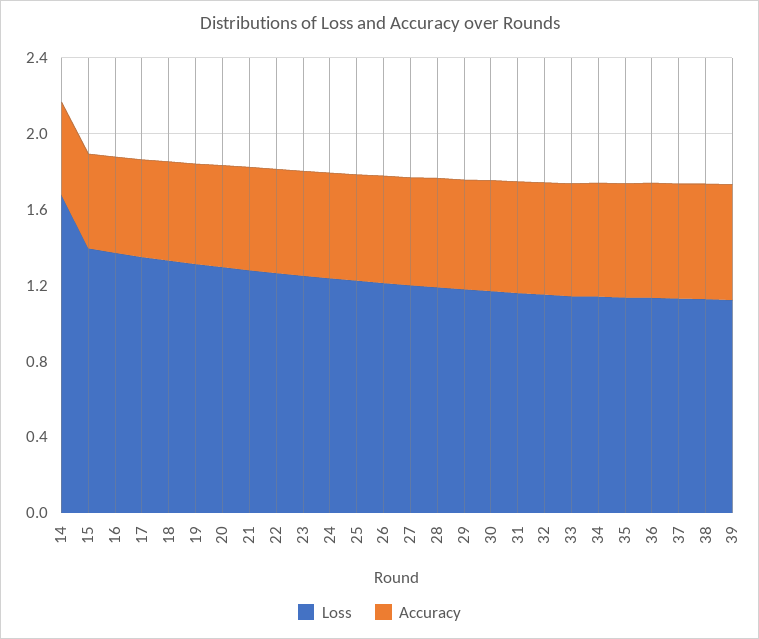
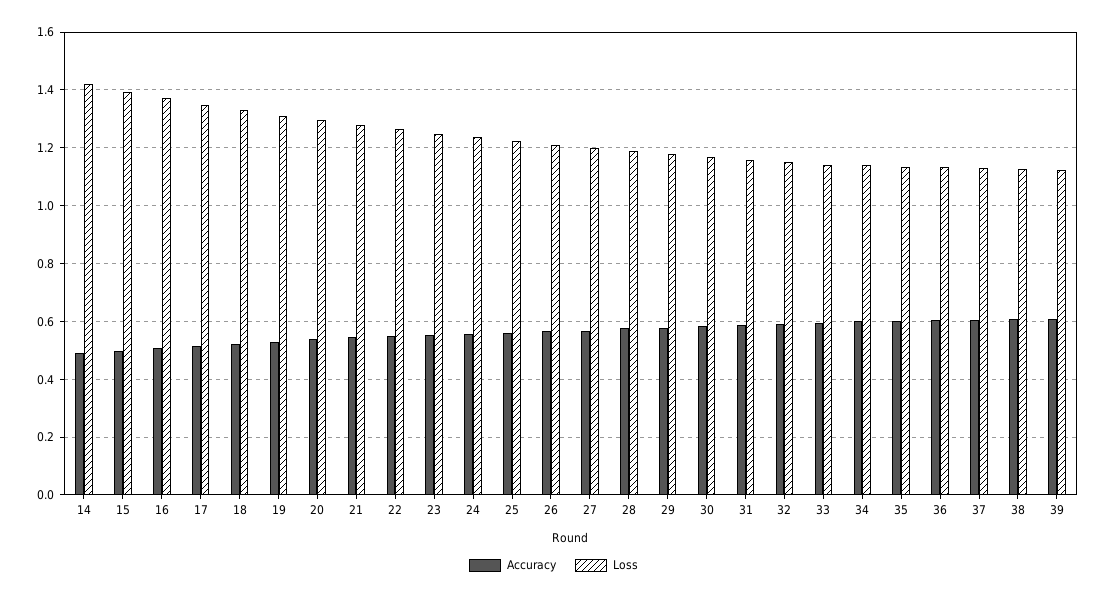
Loss, 14: 1.7 -> 1.425

